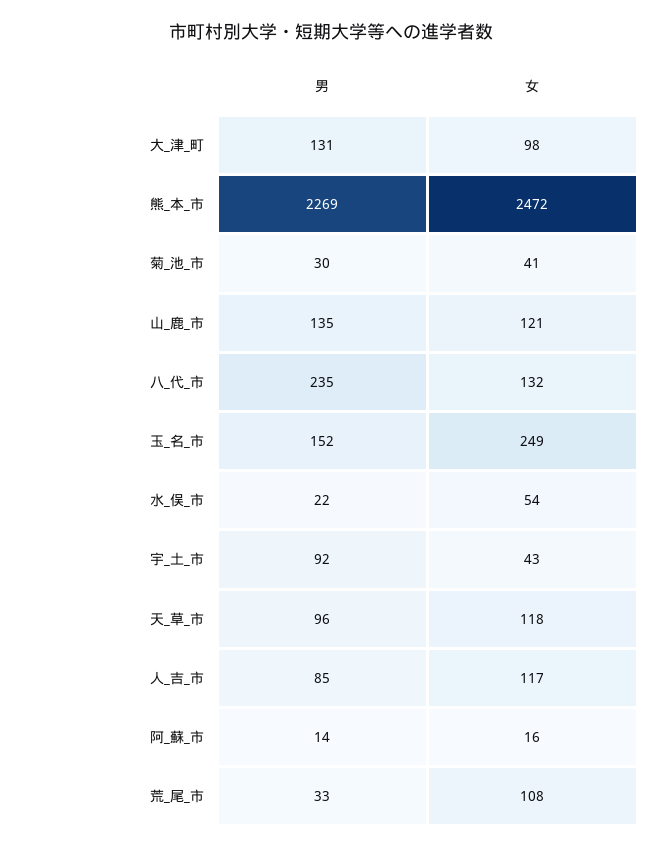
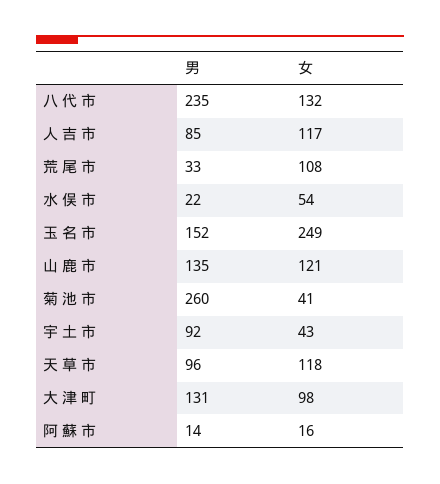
男, 熊_本_市: 2269 -> none
女, 熊_本_市: 2472 -> none
男, 菊_池_市: 30 -> 260

